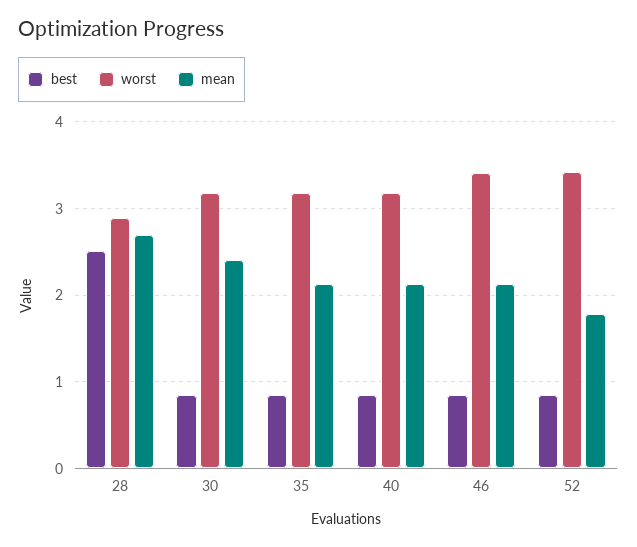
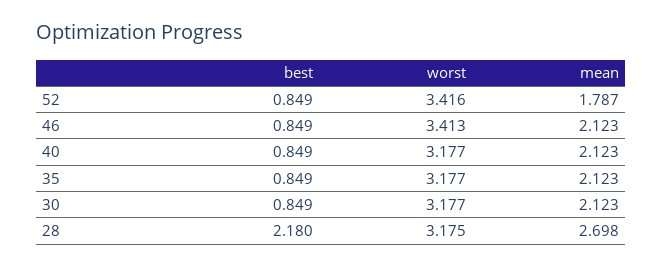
best, 28: 2.5 -> 2.18
worst, 28: 2.9 -> 3.175
mean, 30: 2.4 -> 2.123

